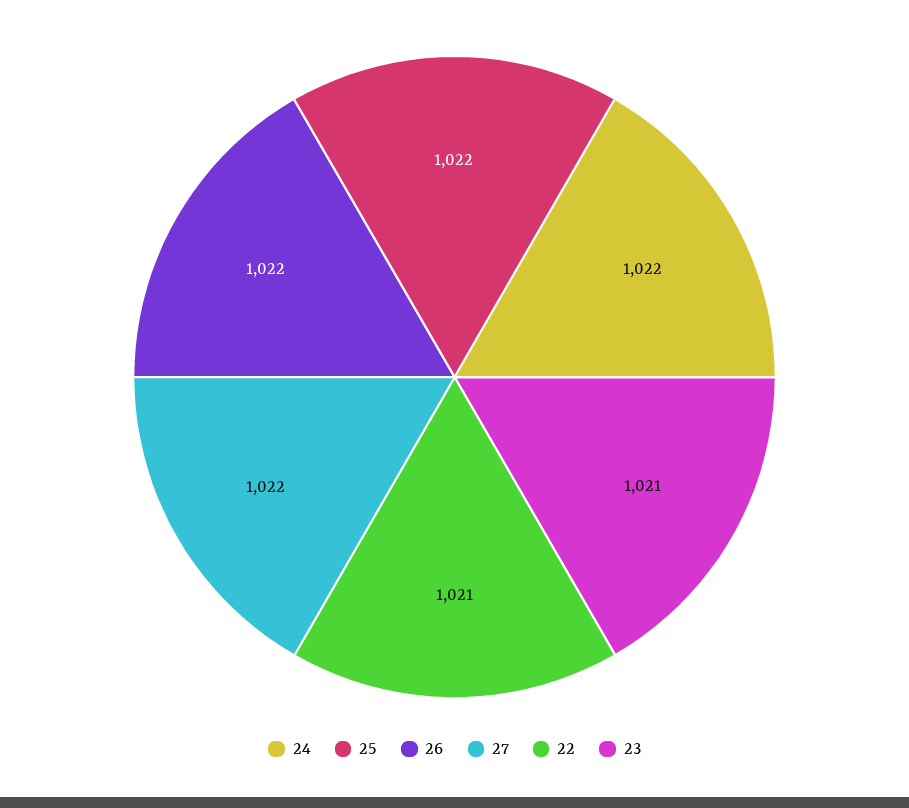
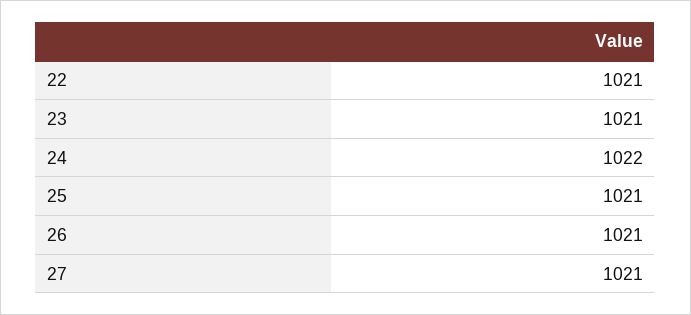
25: 1022 -> 1021
26: 1022 -> 1021
27: 1022 -> 1021

